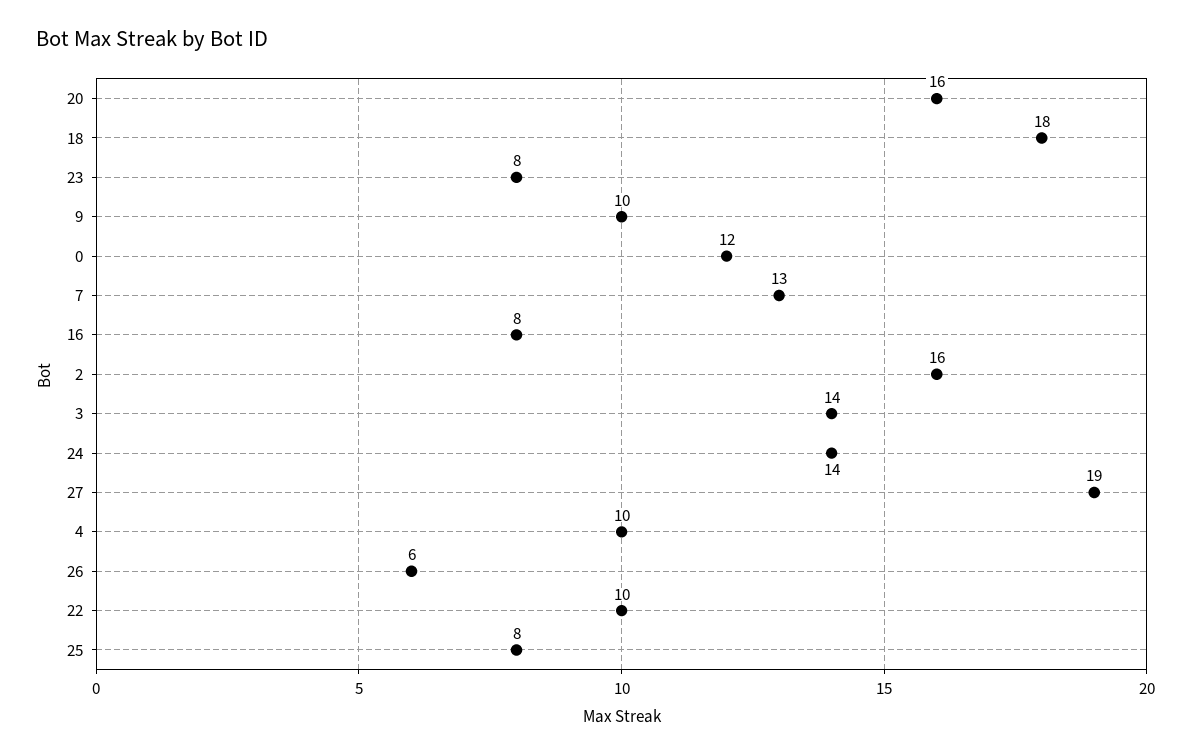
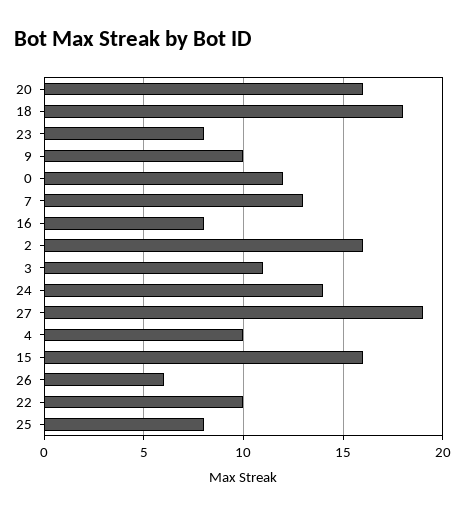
3: 14 -> 11
15: none -> 16

